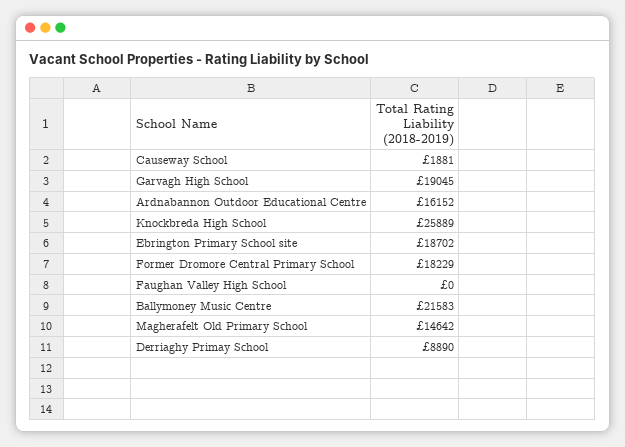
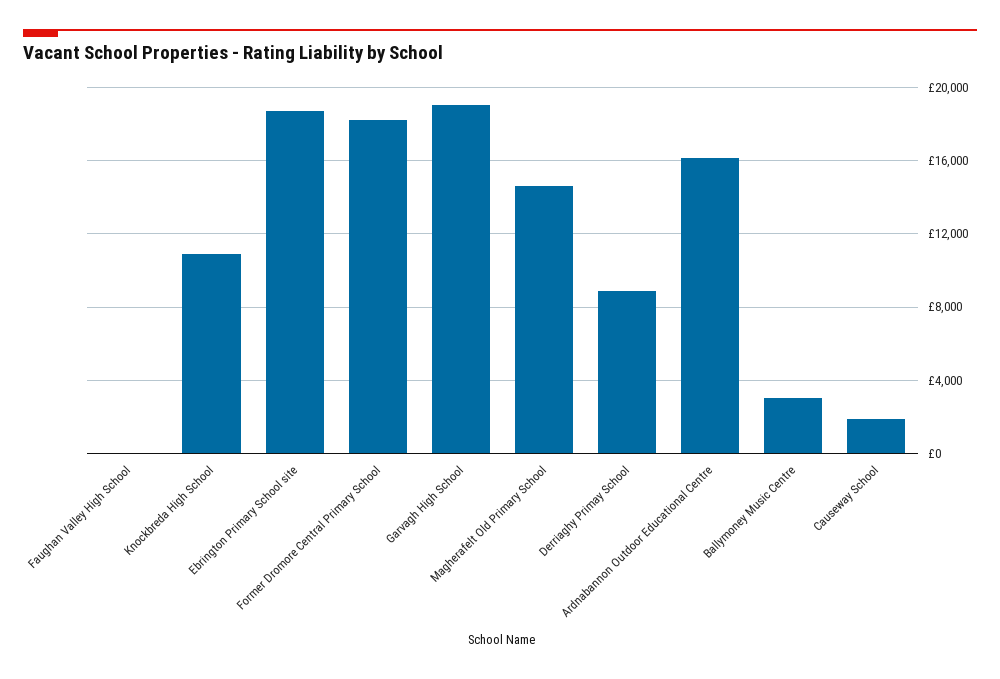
Knockbreda High School: 25889 -> 11000
Ballymoney Music Centre: 21583 -> 3000

